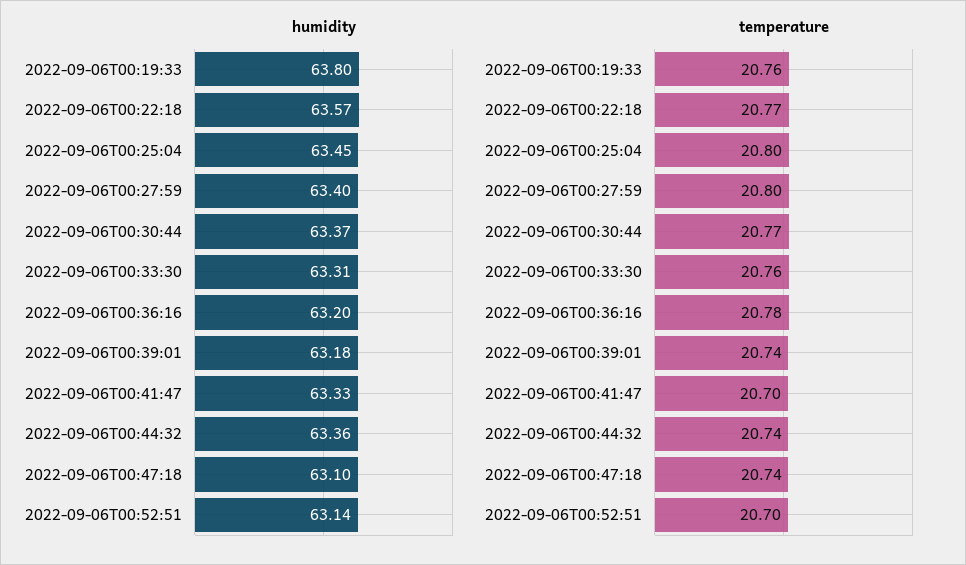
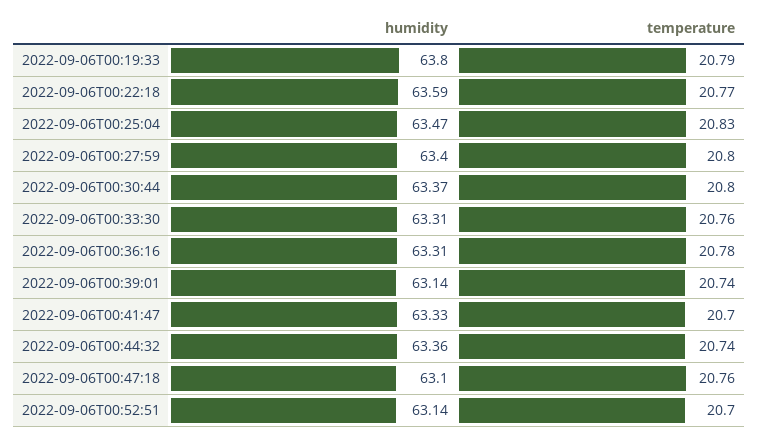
humidity, 2022-09-06T00:22:18: 63.57 -> 63.59
humidity, 2022-09-06T00:25:04: 63.45 -> 63.47
humidity, 2022-09-06T00:36:16: 63.2 -> 63.31
humidity, 2022-09-06T00:39:01: 63.18 -> 63.14
temperature, 2022-09-06T00:19:33: 20.76 -> 20.79
temperature, 2022-09-06T00:25:04: 20.8 -> 20.83
temperature, 2022-09-06T00:30:44: 20.77 -> 20.8
temperature, 2022-09-06T00:47:18: 20.74 -> 20.76

